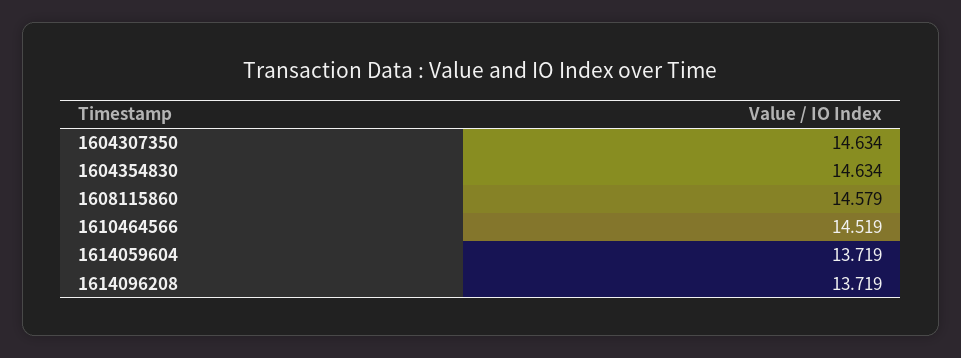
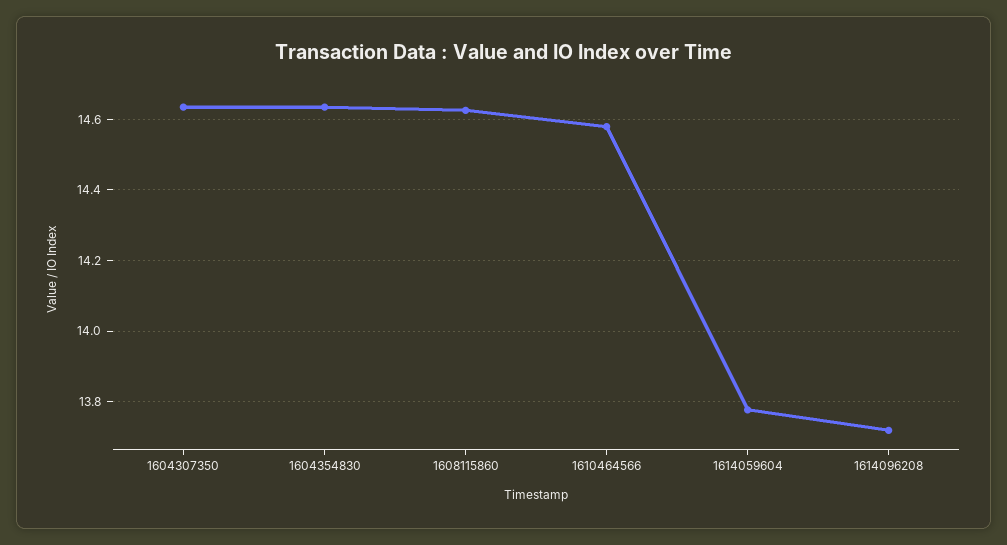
1608115860: 14.579 -> 14.62
1610464566: 14.519 -> 14.58
1614059604: 13.719 -> 13.78

